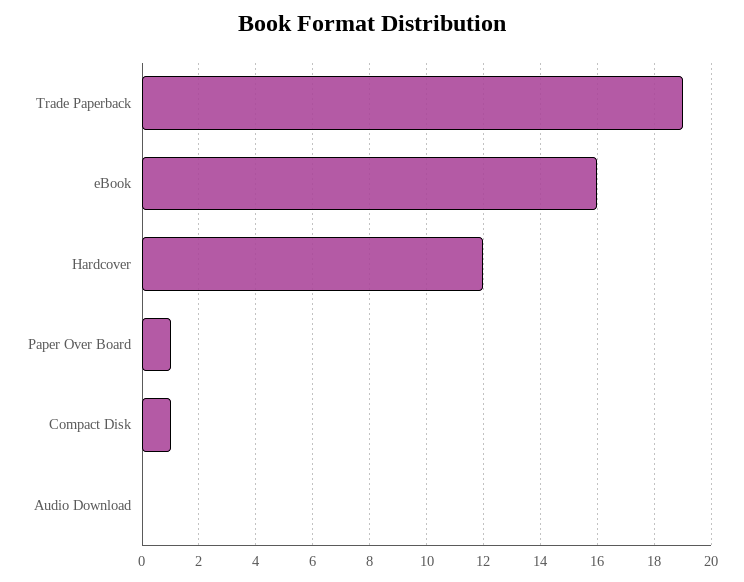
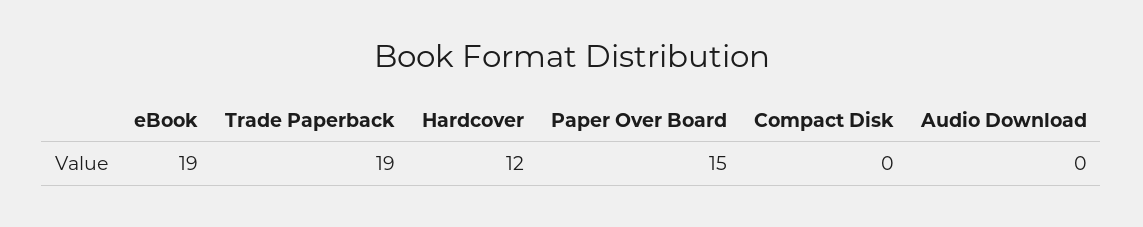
eBook: 16 -> 19
Paper Over Board: 1 -> 15
Compact Disk: 1 -> 0

